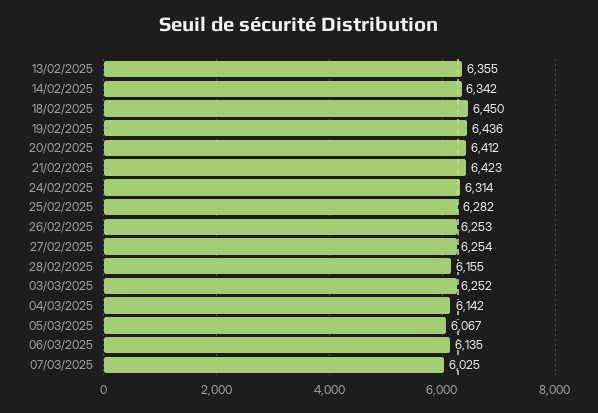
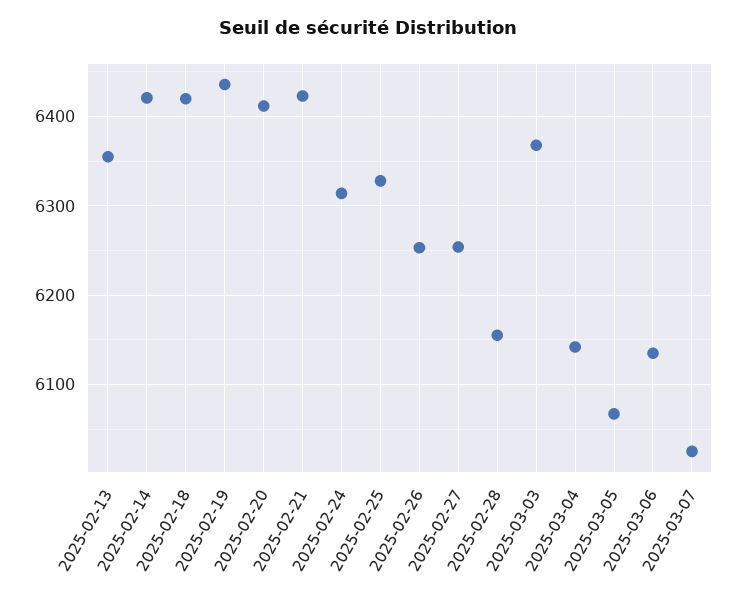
14/02/2025: 6342 -> 6420
18/02/2025: 6450 -> 6420
25/02/2025: 6282 -> 6330
03/03/2025: 6252 -> 6370

